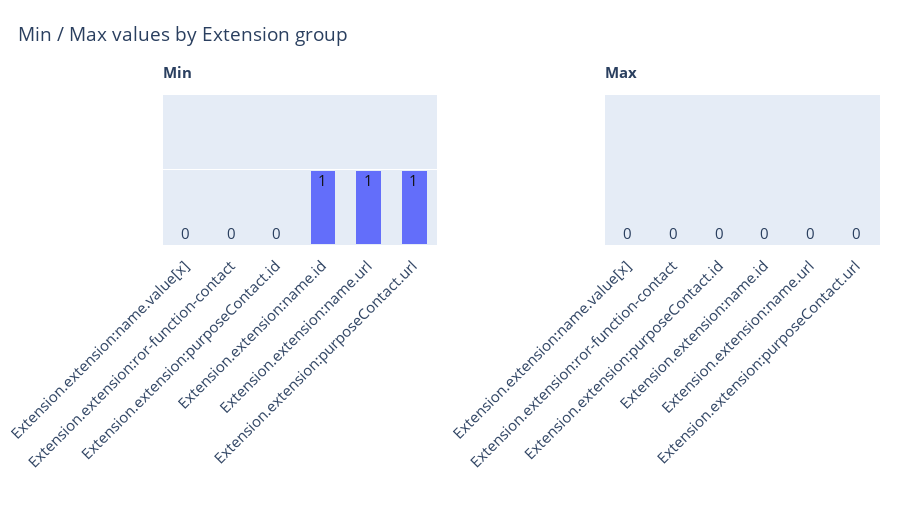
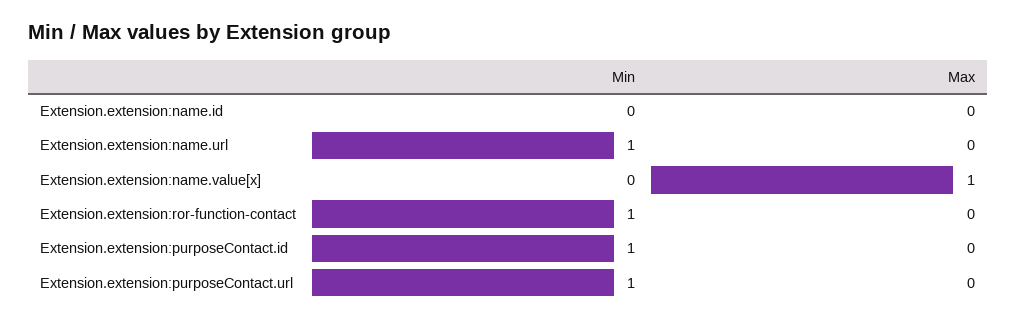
Min, Extension.extension:ror-function-contact: 0 -> 1
Min, Extension.extension:purposeContact.id: 0 -> 1
Min, Extension.extension:name.id: 1 -> 0
Max, Extension.extension:name.value[x]: 0 -> 1

